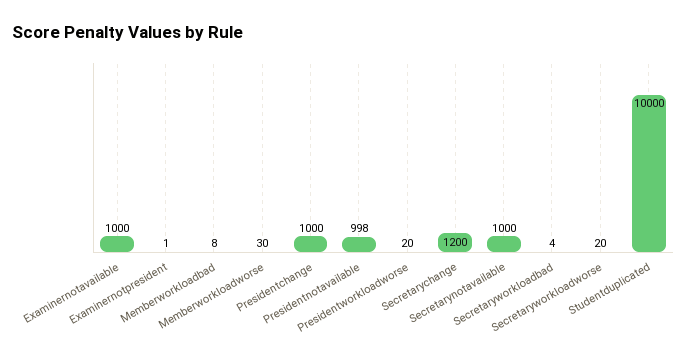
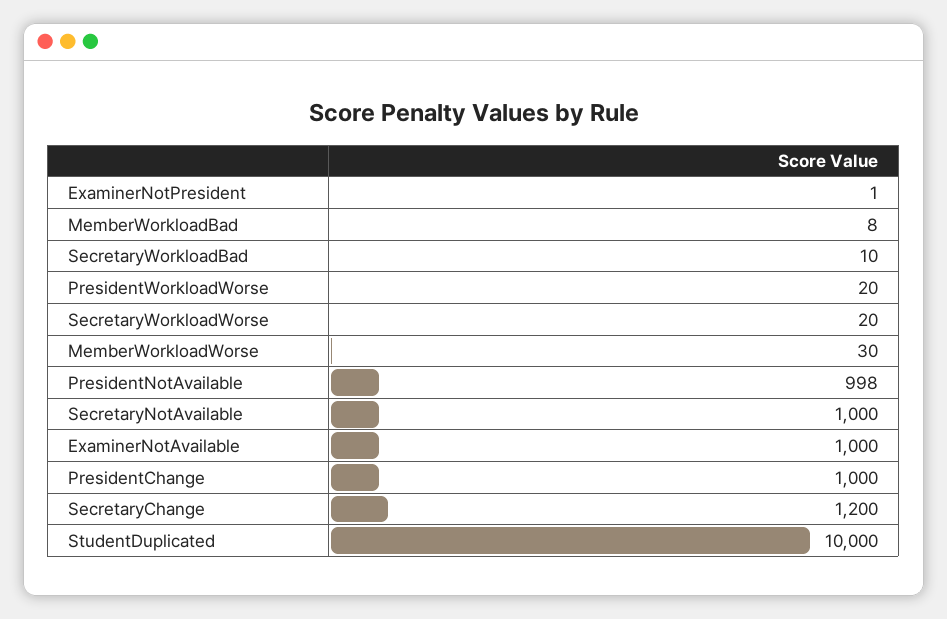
Secretaryworkloadbad: 4 -> 10

